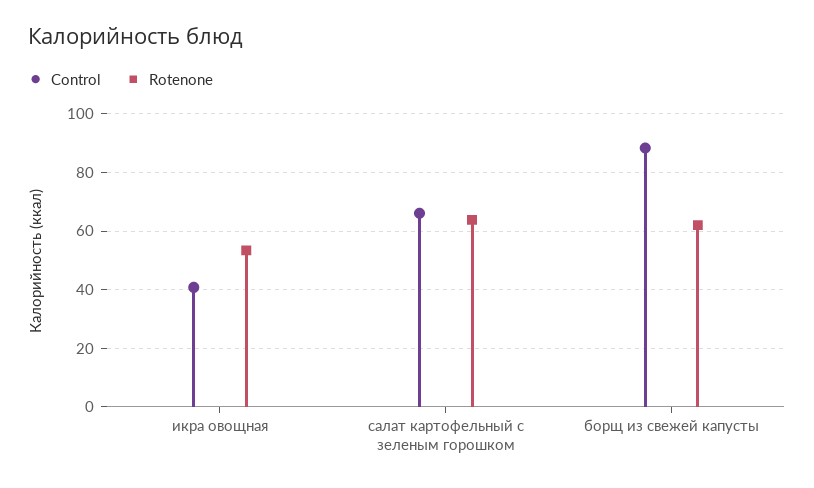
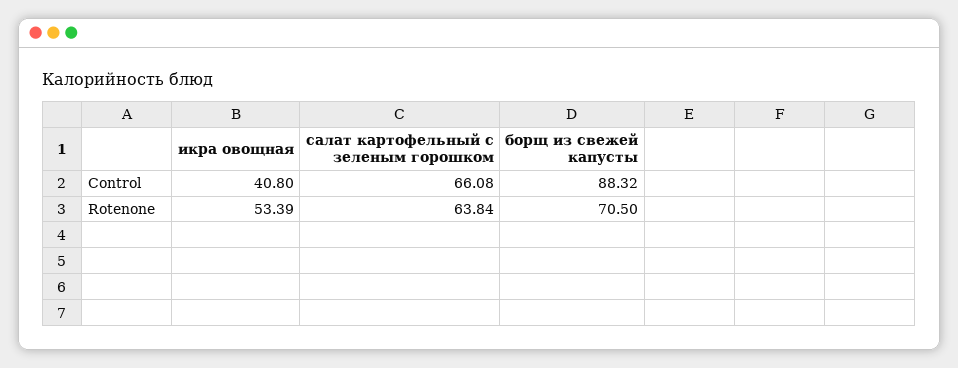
Rotenone, борщ из свежей капусты: 62.5 -> 70.5

